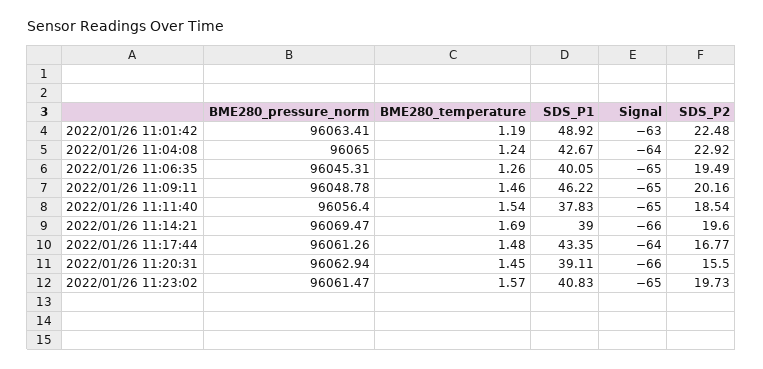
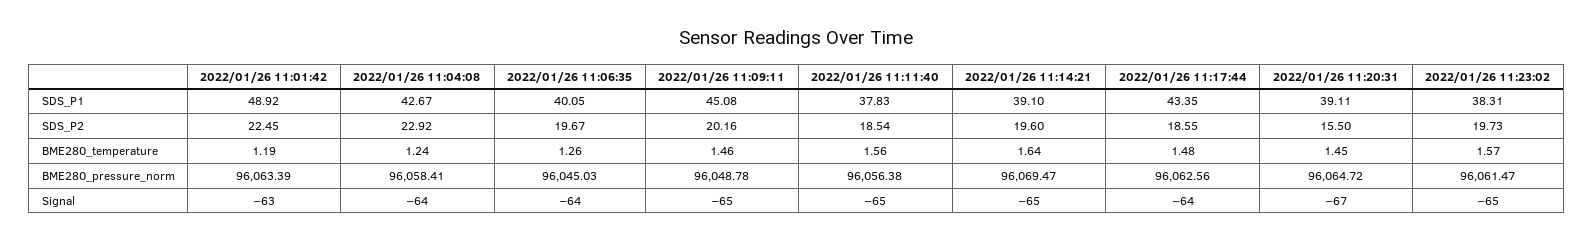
BME280_pressure_norm, 2022/01/26 11:01:42: 96063.41 -> 96063.39
SDS_P2, 2022/01/26 11:01:42: 22.48 -> 22.45
BME280_pressure_norm, 2022/01/26 11:04:08: 96065 -> 96058.41
BME280_pressure_norm, 2022/01/26 11:06:35: 96045.31 -> 96045.03
Signal, 2022/01/26 11:06:35: -65 -> -64
SDS_P2, 2022/01/26 11:06:35: 19.49 -> 19.67
SDS_P1, 2022/01/26 11:09:11: 46.22 -> 45.08
BME280_pressure_norm, 2022/01/26 11:11:40: 96056.4 -> 96056.38
BME280_temperature, 2022/01/26 11:11:40: 1.54 -> 1.56
BME280_temperature, 2022/01/26 11:14:21: 1.69 -> 1.64
SDS_P1, 2022/01/26 11:14:21: 39 -> 39.1
Signal, 2022/01/26 11:14:21: -66 -> -65
BME280_pressure_norm, 2022/01/26 11:17:44: 96061.26 -> 96062.56
SDS_P2, 2022/01/26 11:17:44: 16.77 -> 18.55
BME280_pressure_norm, 2022/01/26 11:20:31: 96062.94 -> 96064.72
Signal, 2022/01/26 11:20:31: -66 -> -67
SDS_P1, 2022/01/26 11:23:02: 40.83 -> 38.31

